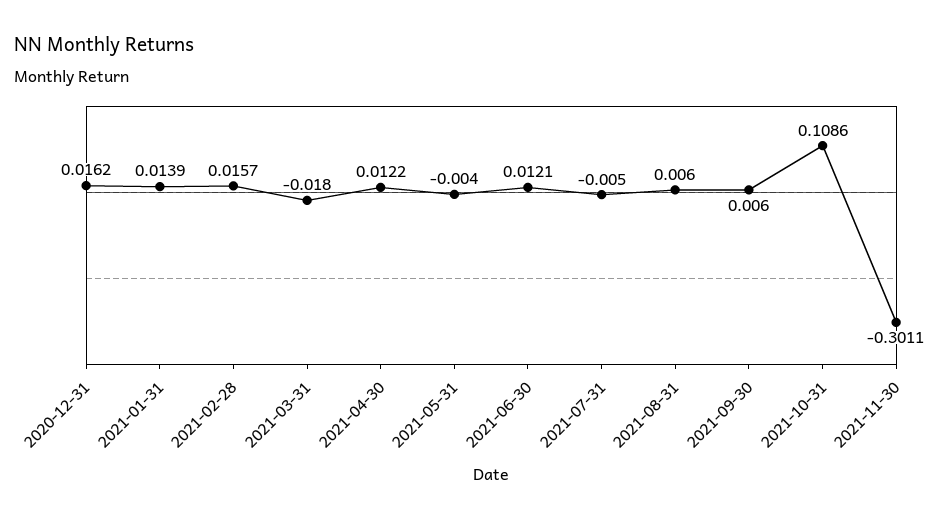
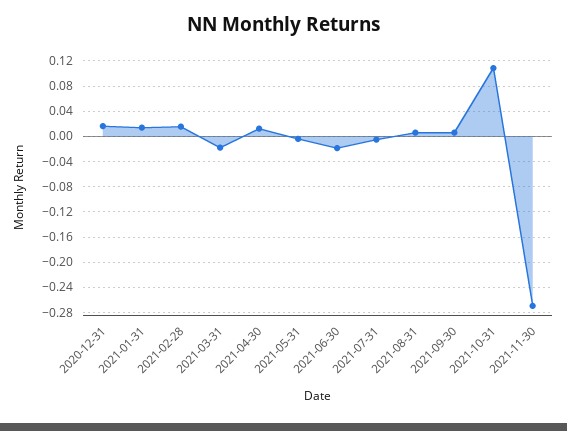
2021-06-30: 0.0121 -> -0.02
2021-11-30: -0.3011 -> -0.27

